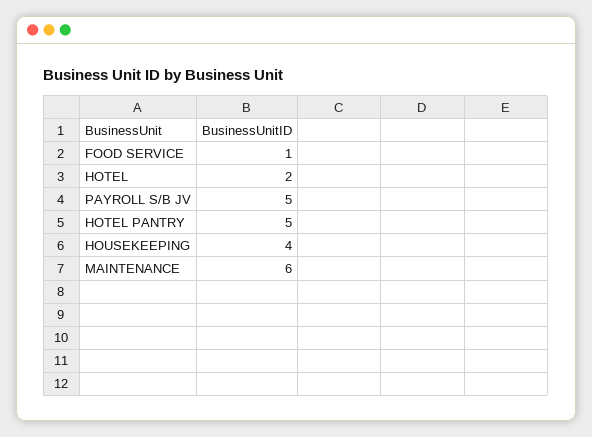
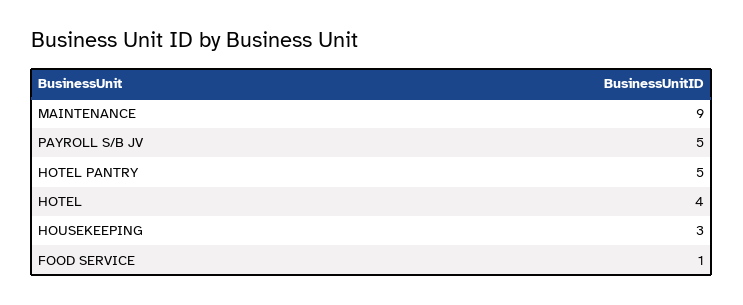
HOTEL: 2 -> 4
HOUSEKEEPING: 4 -> 3
MAINTENANCE: 6 -> 9

